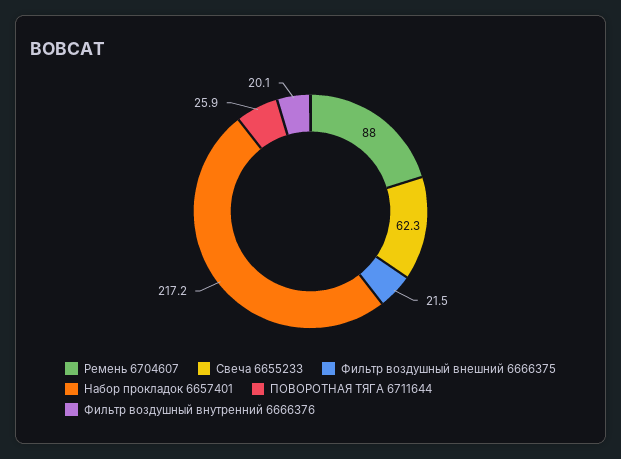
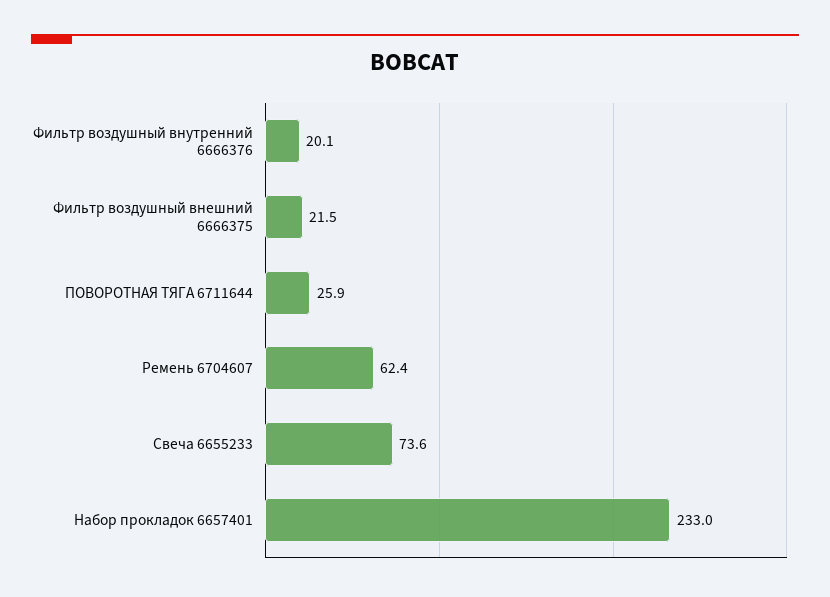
Ремень 6704607: 88 -> 62.4
Свеча 6655233: 62.3 -> 73.6
Набор прокладок 6657401: 217.2 -> 233

